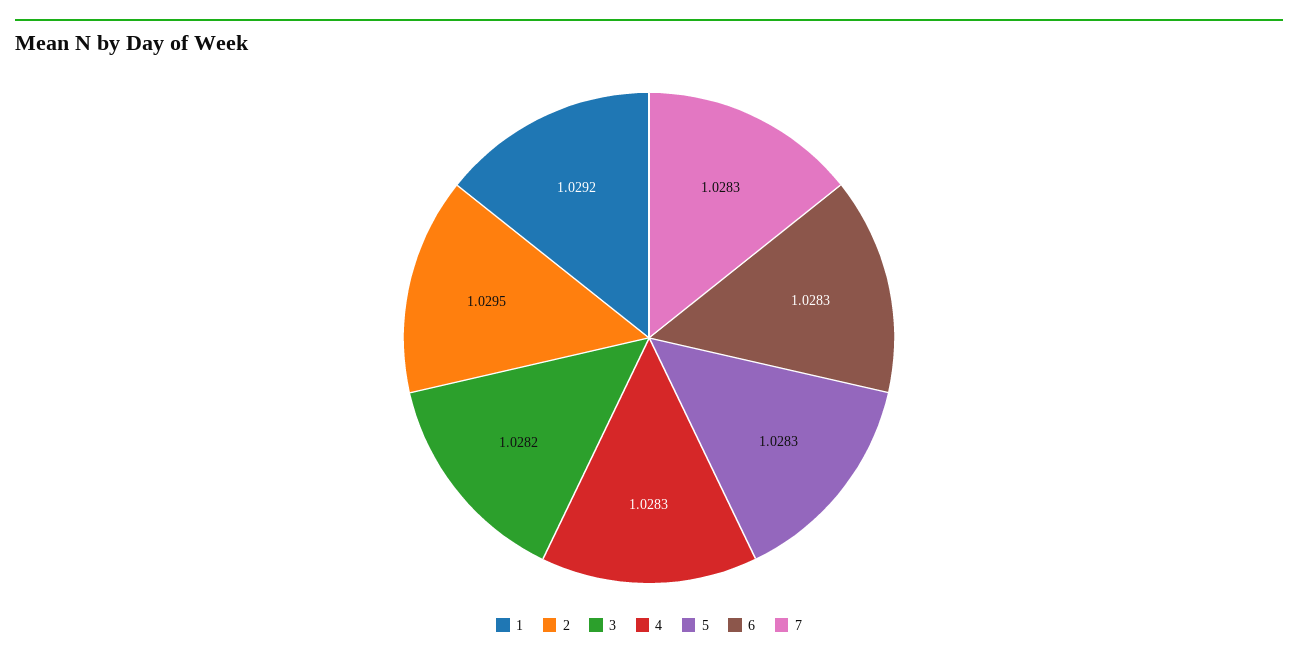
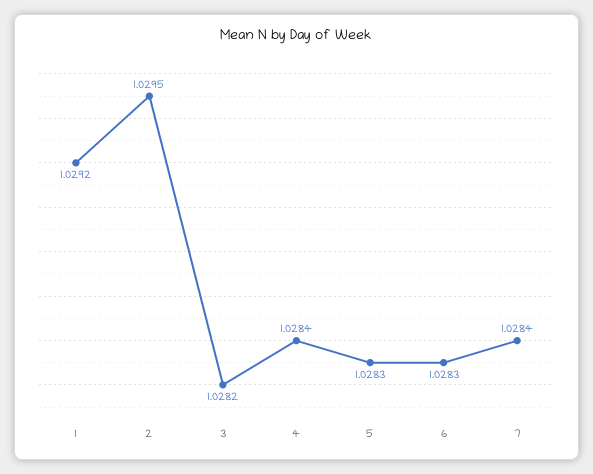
4: 1.0283 -> 1.0284
7: 1.0283 -> 1.0284

